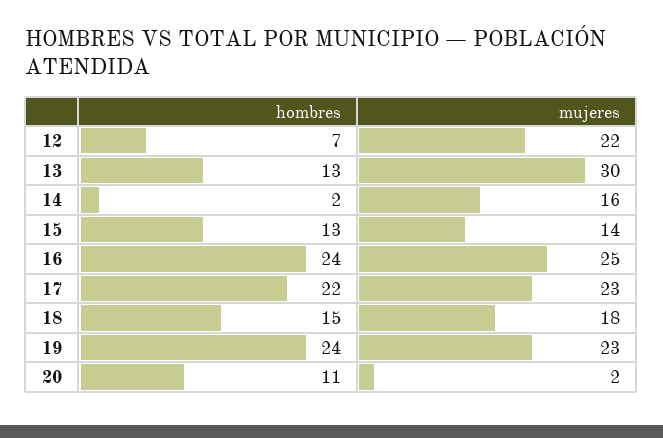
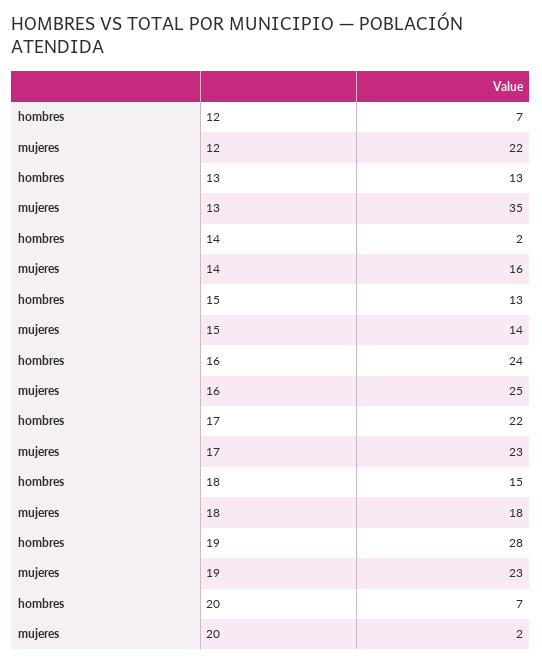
mujeres, 13: 30 -> 35
hombres, 19: 24 -> 28
hombres, 20: 11 -> 7

